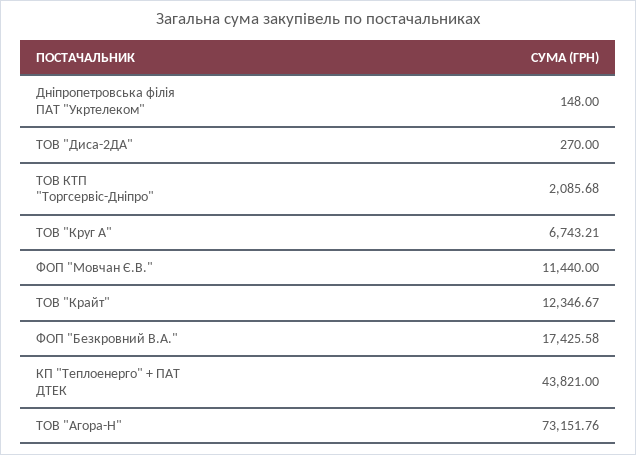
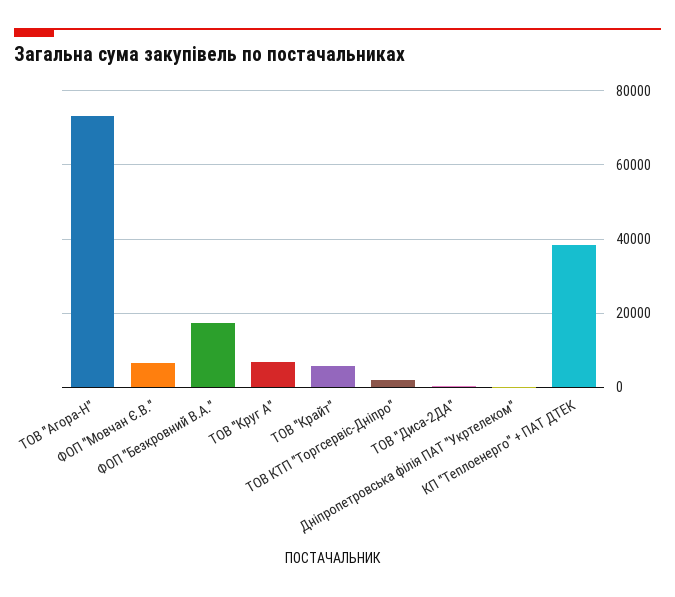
ФОП "Мовчан Є.В.": 11440 -> 6000
ТОВ "Крайт": 12346.67 -> 6000
КП "Теплоенерго" + ПАТ ДТЕК: 43821 -> 38000

